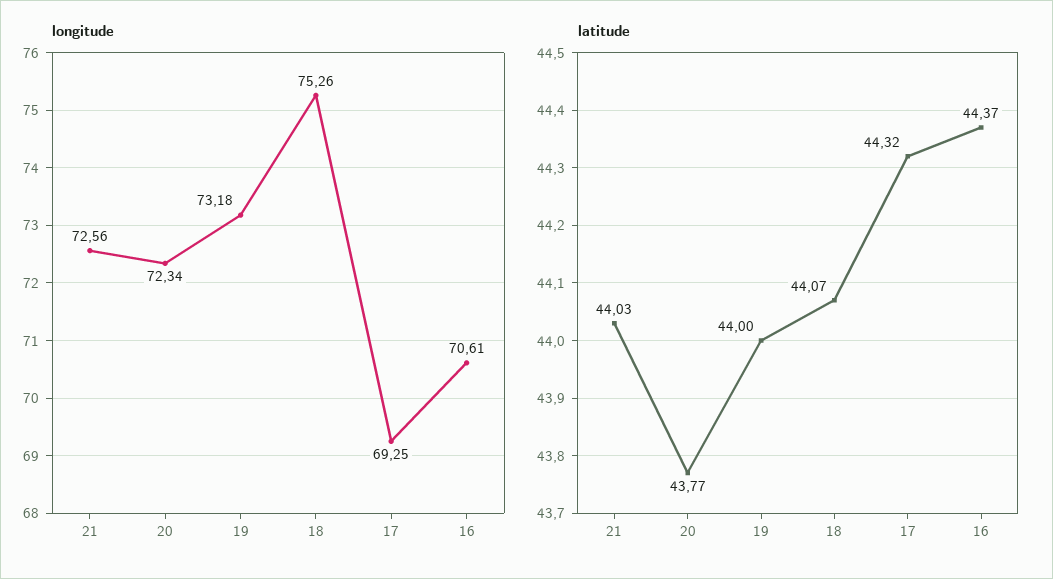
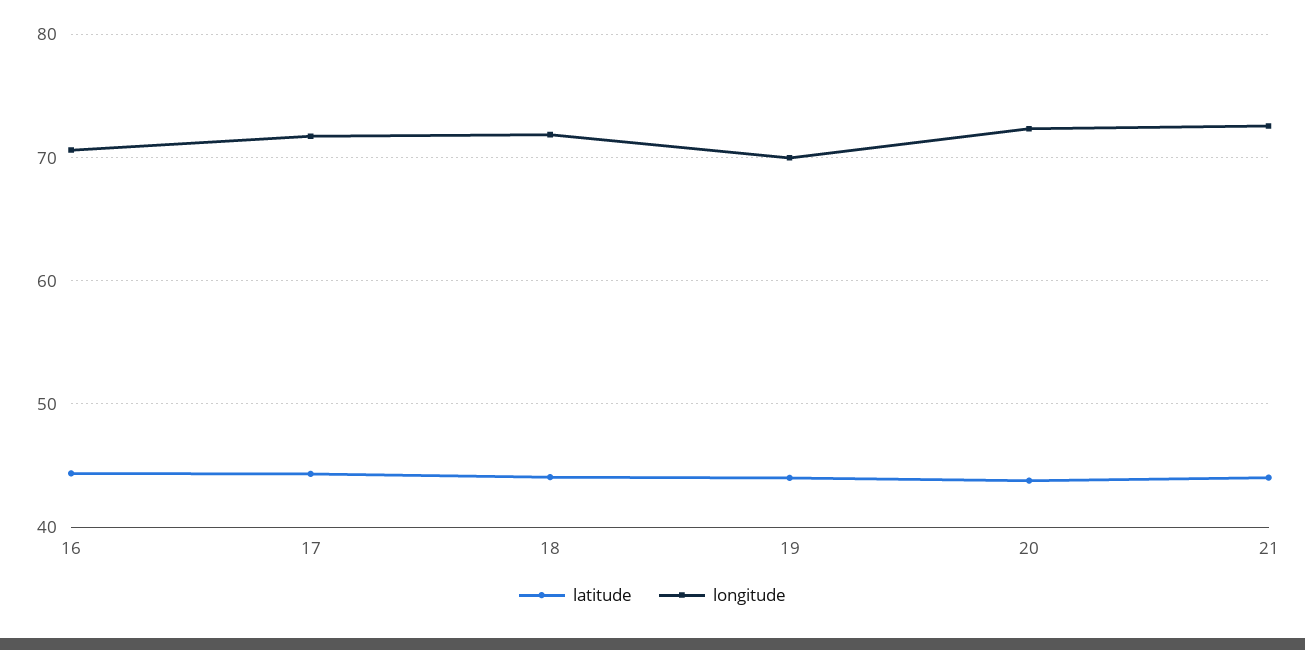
longitude, 19: 73.18 -> 70
longitude, 18: 75.26 -> 72
longitude, 17: 69.25 -> 72

